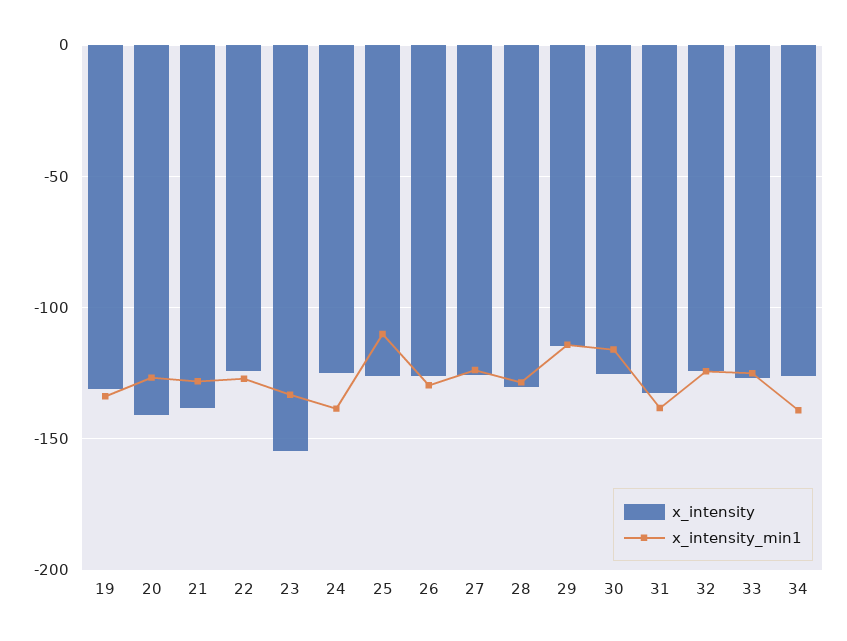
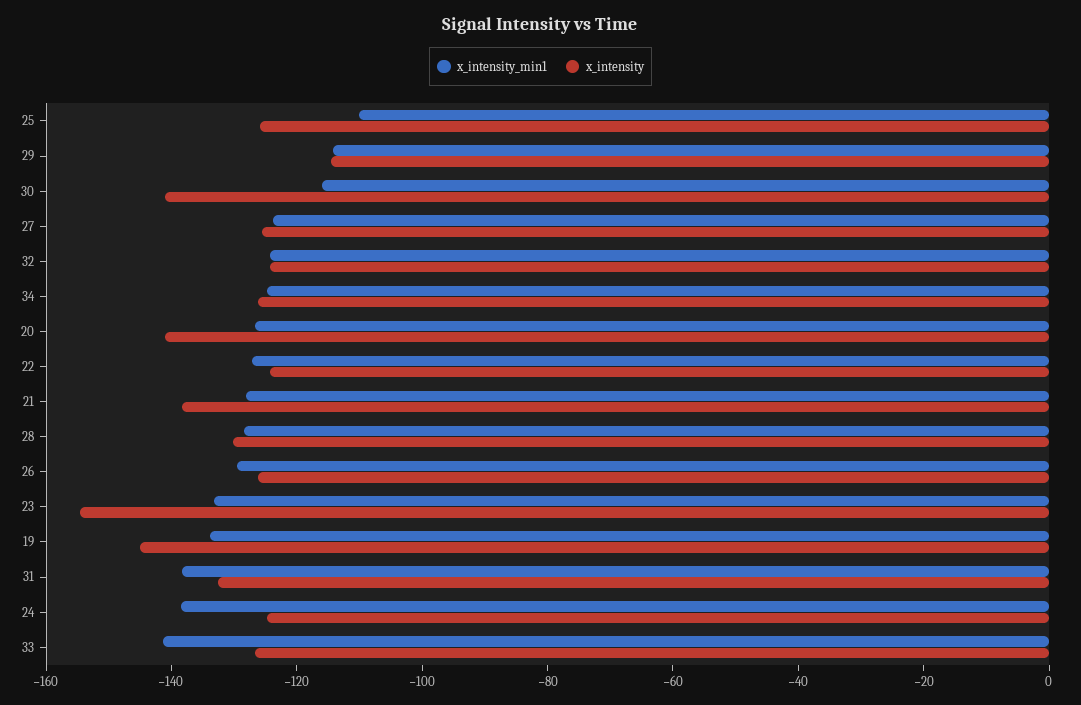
x_intensity, 19: -130 -> -145
x_intensity, 30: -125 -> -140
x_intensity_min1, 33: -125 -> -140
x_intensity_min1, 34: -140 -> -125

